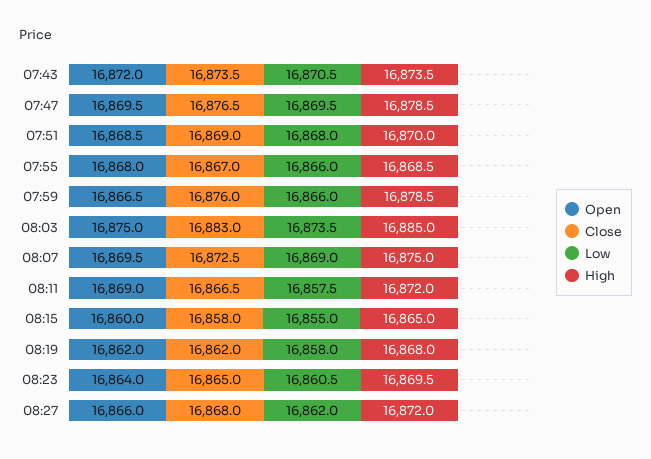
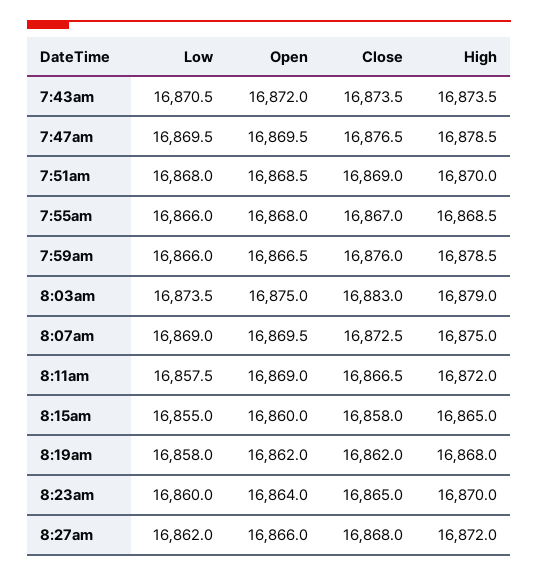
High, 08:03: 16885 -> 16879
Low, 08:23: 16860.5 -> 16860
High, 08:23: 16869.5 -> 16870

